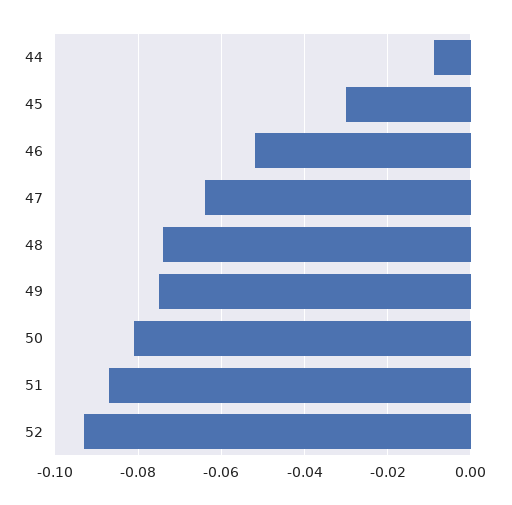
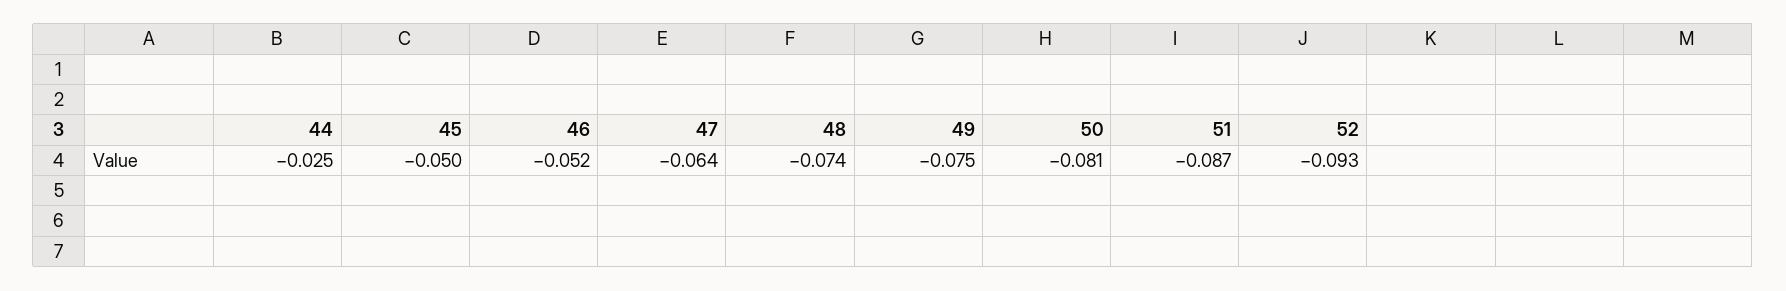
44: -0.01 -> -0.025
45: -0.03 -> -0.05

